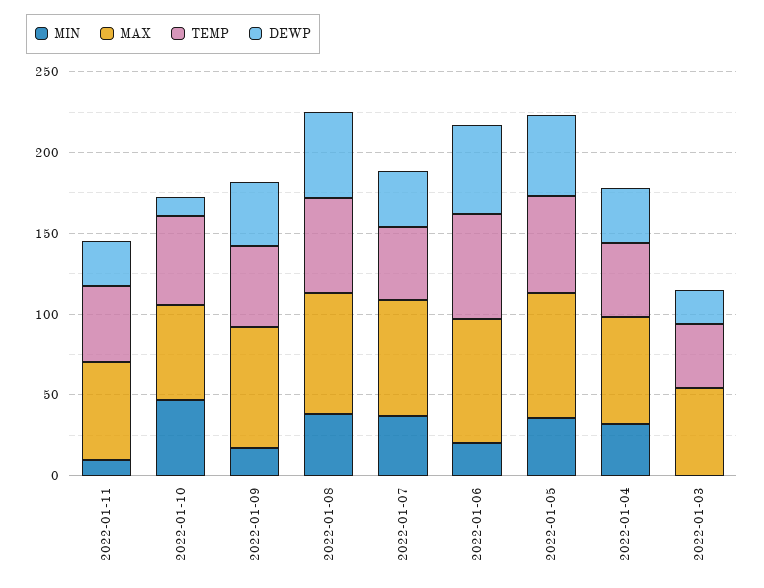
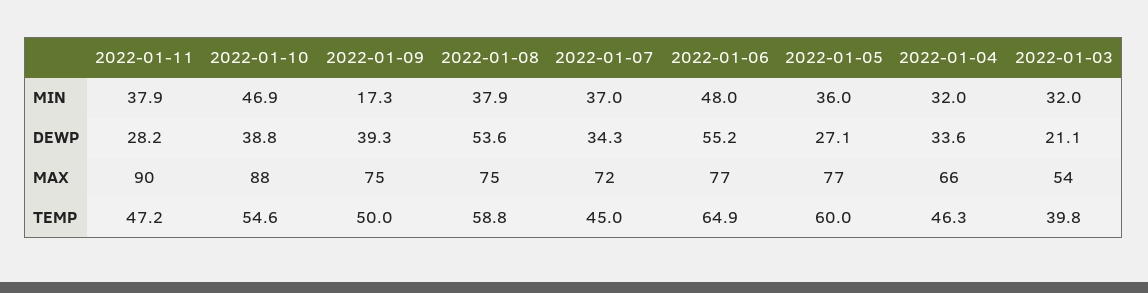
MIN, 2022-01-11: 10 -> 37.9
MAX, 2022-01-11: 60 -> 90
MAX, 2022-01-10: 60 -> 88
DEWP, 2022-01-10: 10 -> 38.8
MIN, 2022-01-06: 20 -> 48
DEWP, 2022-01-05: 50 -> 27.1
MIN, 2022-01-03: 0 -> 32

